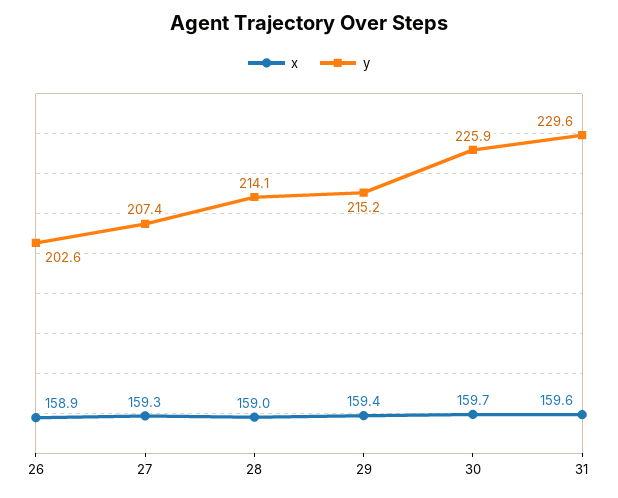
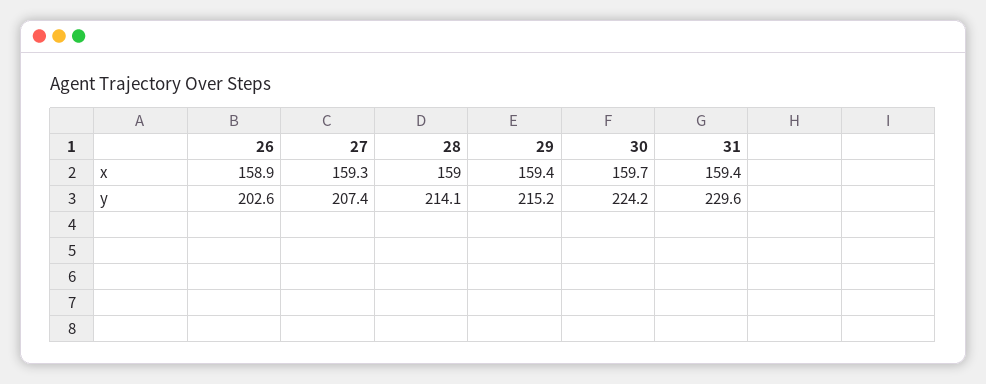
y, 30: 225.9 -> 224.2
x, 31: 159.6 -> 159.4

